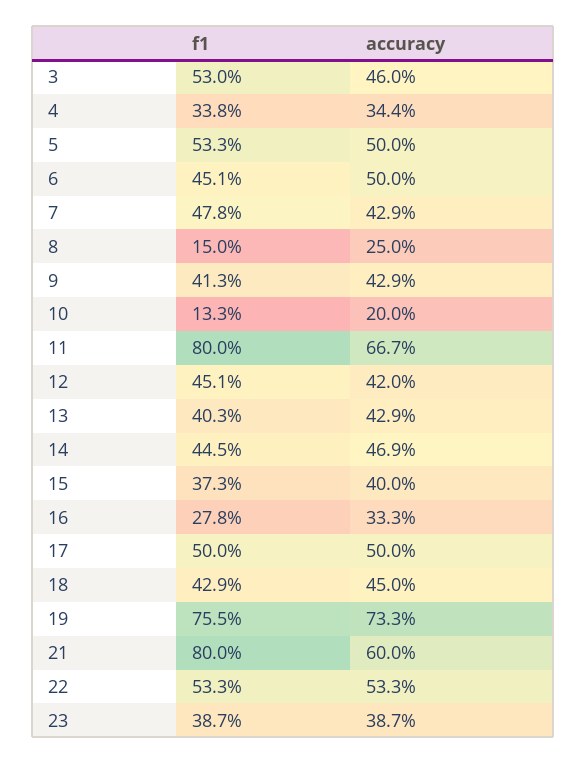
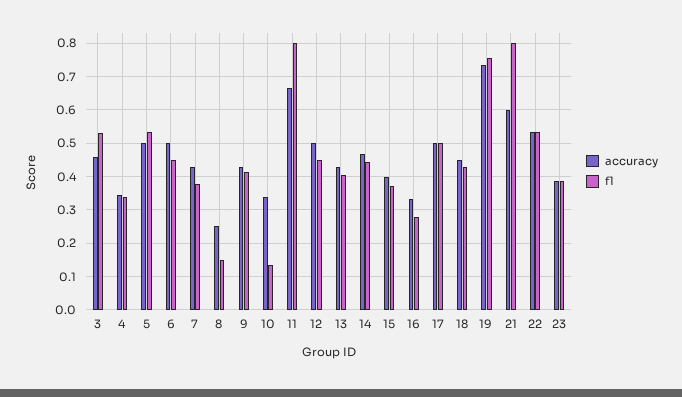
f1, 7: 0.478 -> 0.38
accuracy, 10: 0.2 -> 0.34
accuracy, 12: 0.42 -> 0.5

